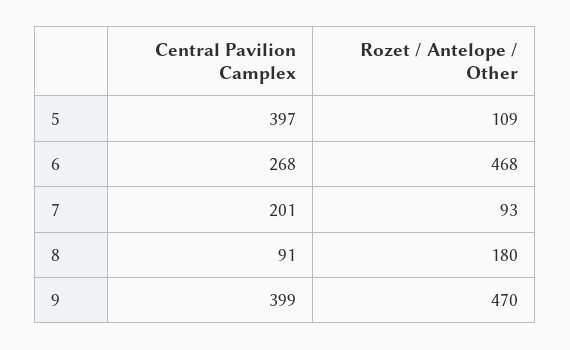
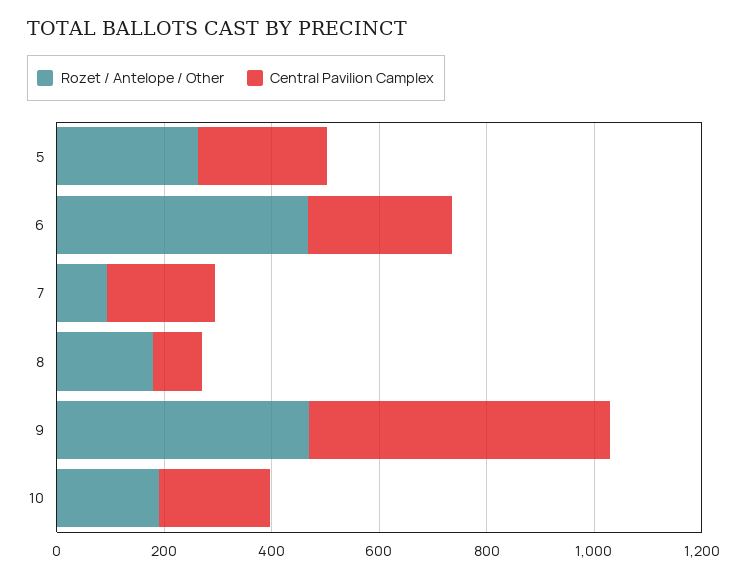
Central Pavilion Camplex, 5: 397 -> 250
Rozet / Antelope / Other, 5: 109 -> 250
Central Pavilion Camplex, 9: 399 -> 550
Rozet / Antelope / Other, 10: none -> 200
Central Pavilion Camplex, 10: none -> 200

